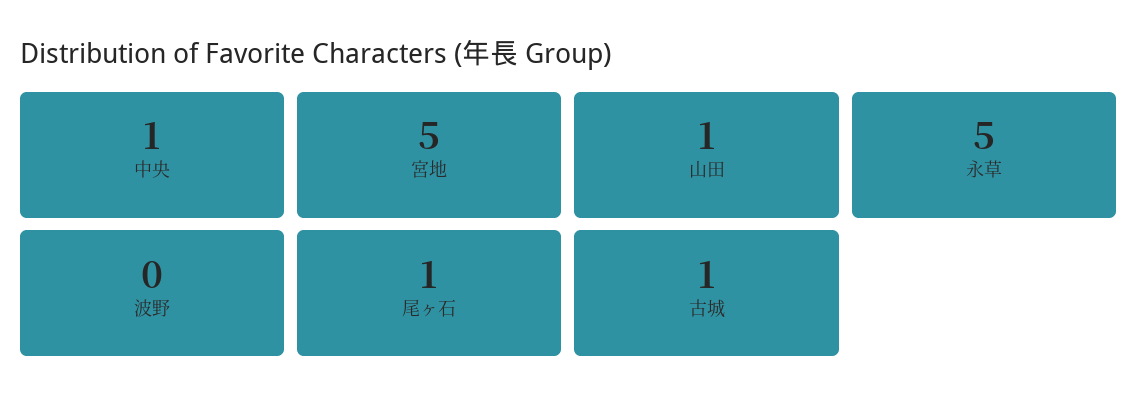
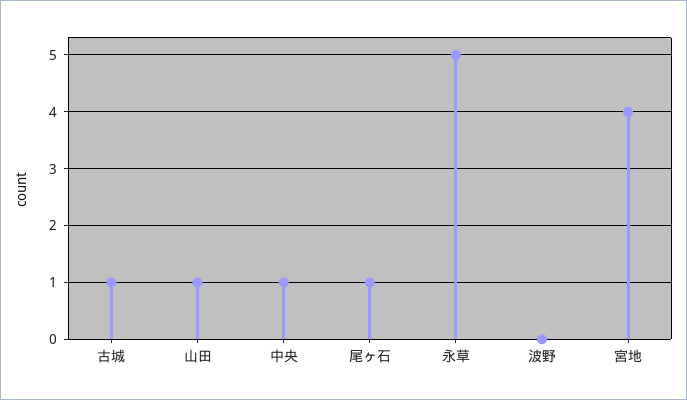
宮地: 5 -> 4

